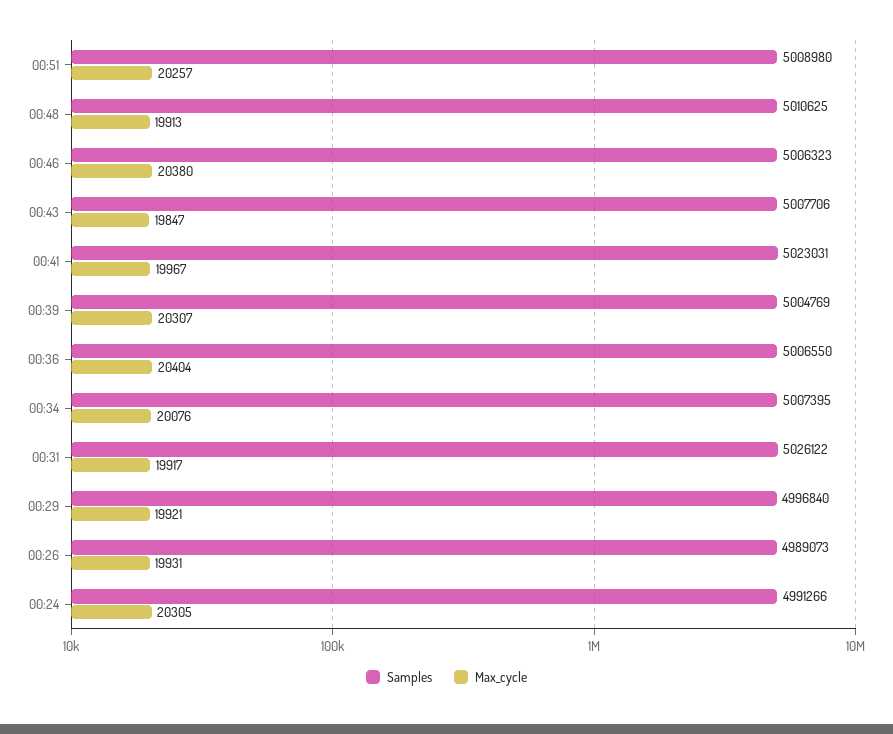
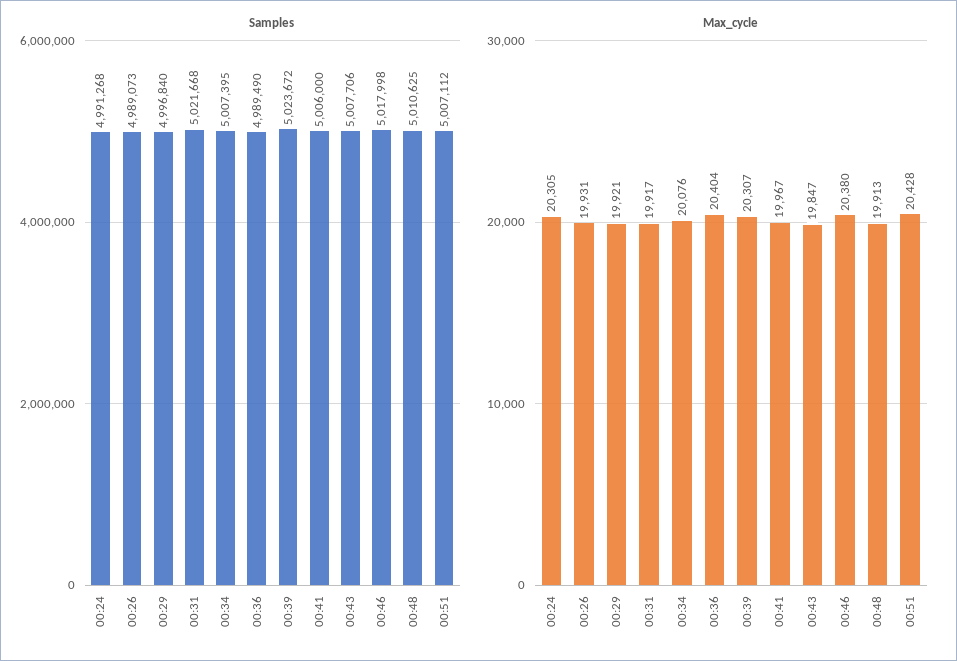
Samples, 00:51: 5008980 -> 5007112
Max_cycle, 00:51: 20257 -> 20428
Samples, 00:46: 5006323 -> 5017998
Samples, 00:41: 5023031 -> 5006000
Samples, 00:39: 5004769 -> 5023672
Samples, 00:36: 5006550 -> 4989490
Samples, 00:31: 5026122 -> 5021668
Samples, 00:24: 4991266 -> 4991268

